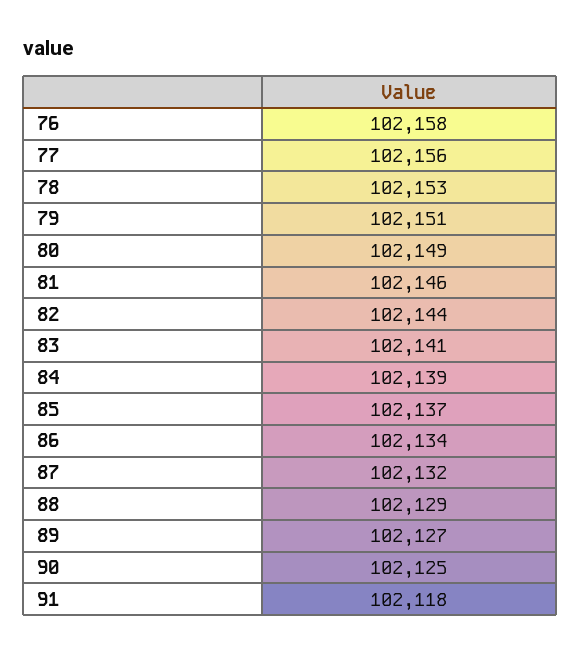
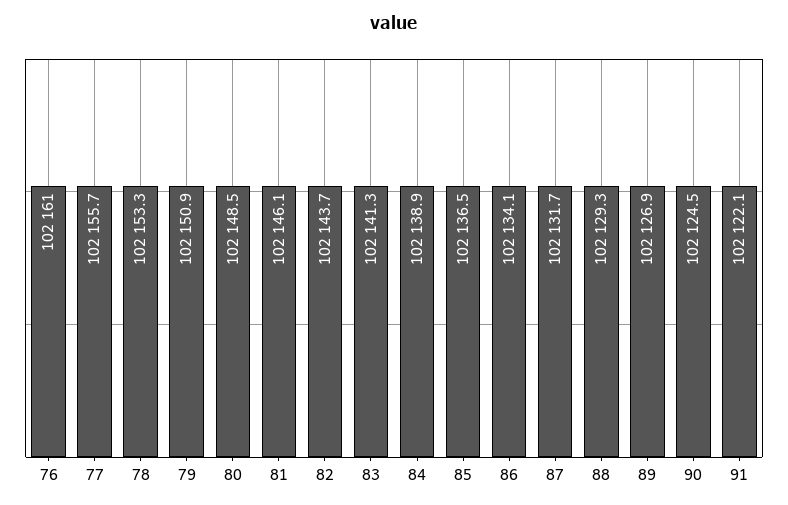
76: 102158 -> 102161
91: 102118 -> 102122.1

